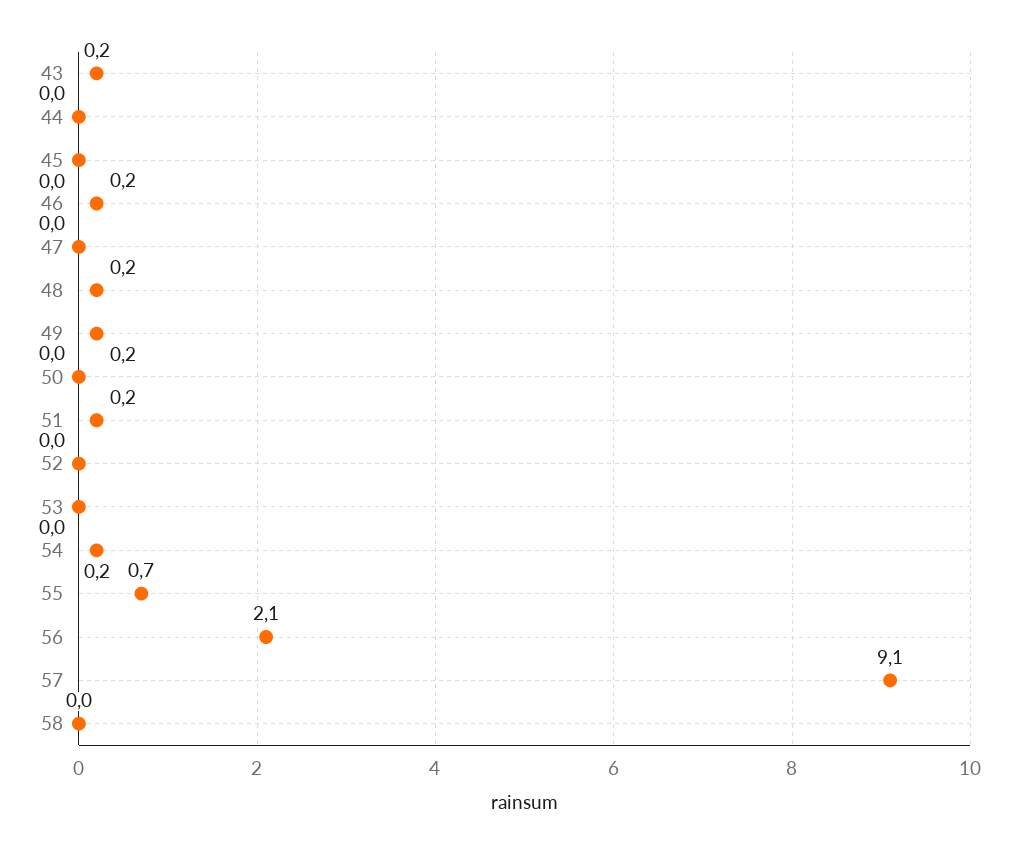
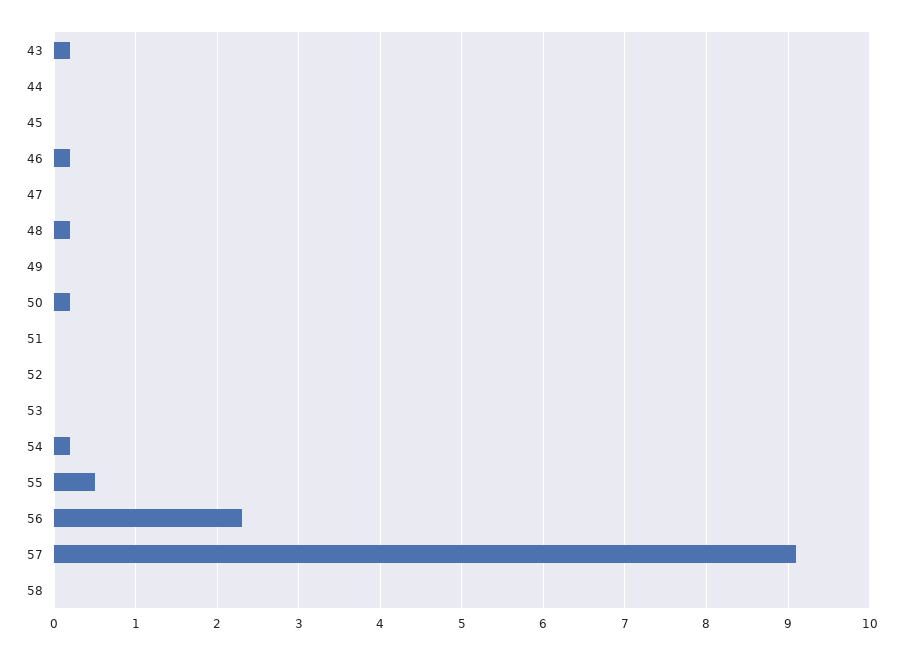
49: 0.2 -> 0
50: 0 -> 0.2
51: 0.2 -> 0
55: 0.7 -> 0.5
56: 2.1 -> 2.3

